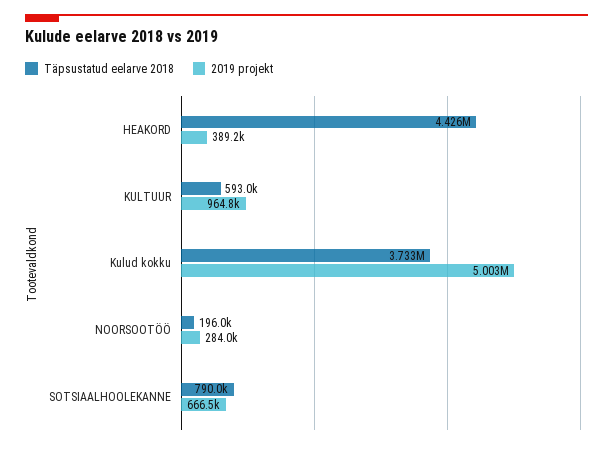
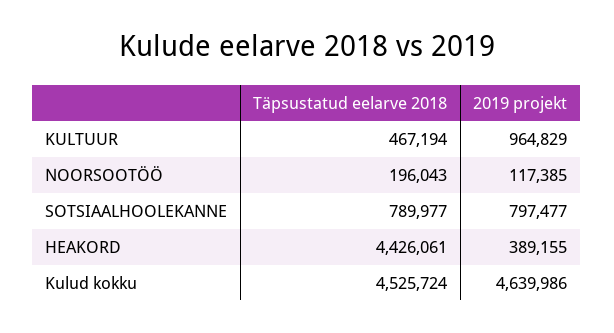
Täpsustatud eelarve 2018, KULTUUR: 593000 -> 467194
Täpsustatud eelarve 2018, Kulud kokku: 3733000 -> 4525724
2019 projekt, Kulud kokku: 5003000 -> 4639986
2019 projekt, NOORSOOTÖÖ: 284000 -> 117385
2019 projekt, SOTSIAALHOOLEKANNE: 666500 -> 797477

